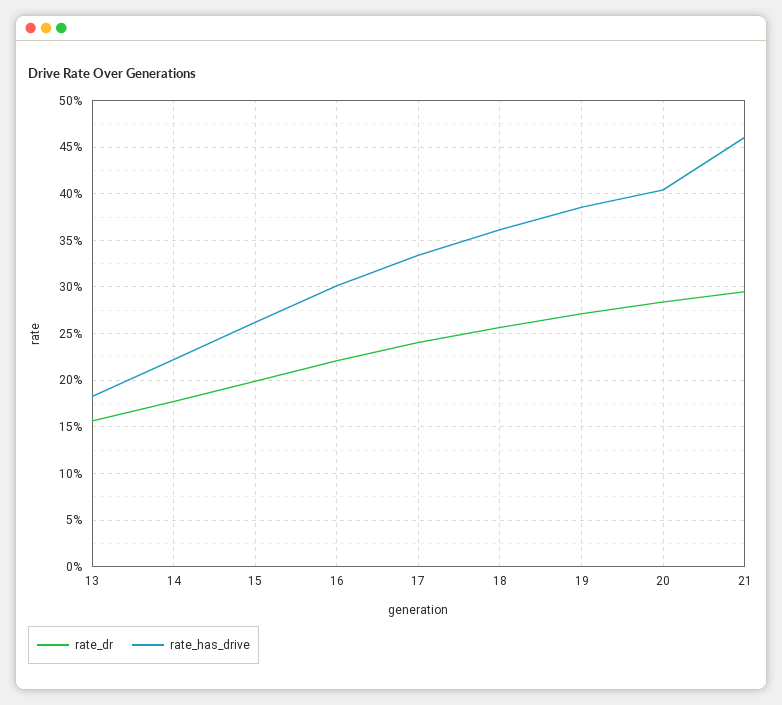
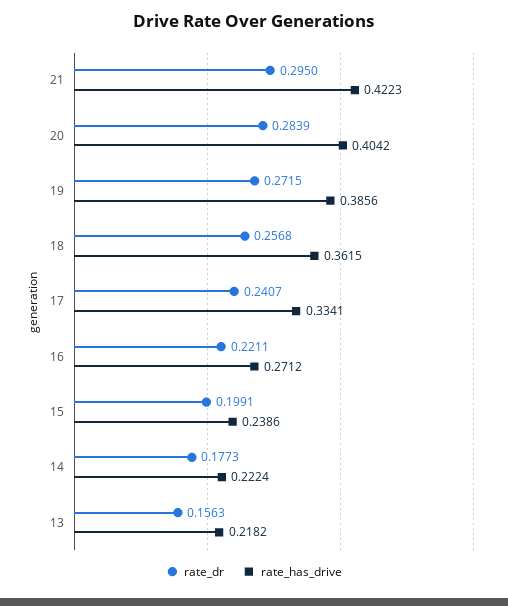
rate_has_drive, 13: 0.18 -> 0.2182
rate_has_drive, 15: 0.26 -> 0.2386
rate_has_drive, 16: 0.3 -> 0.2712
rate_has_drive, 21: 0.46 -> 0.4223

